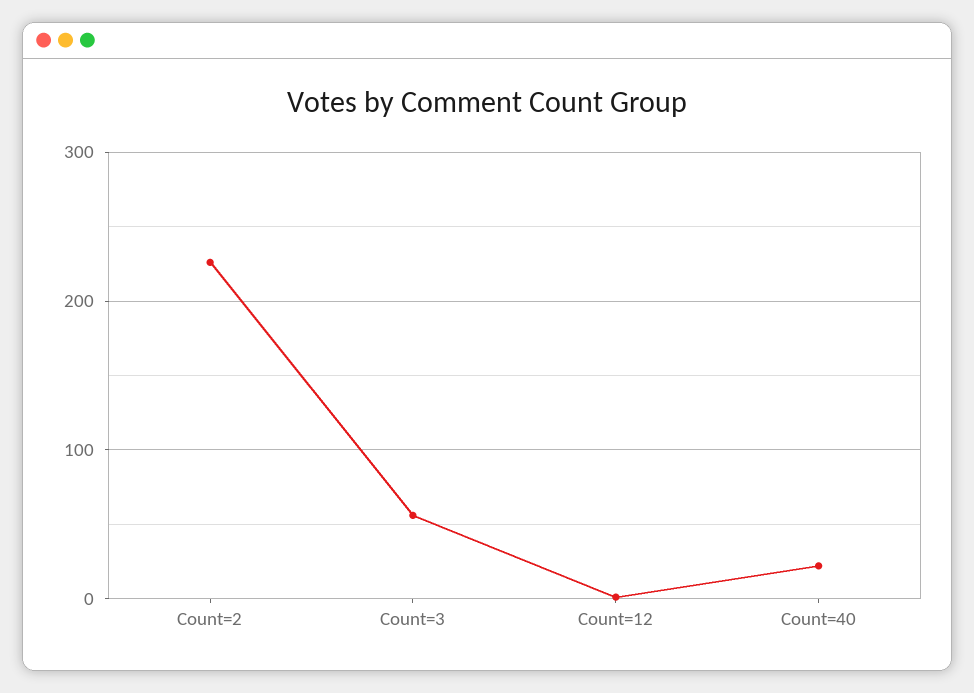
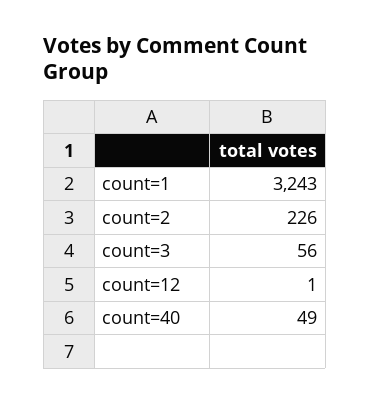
Count=40: 20 -> 49
count=1: none -> 3243

